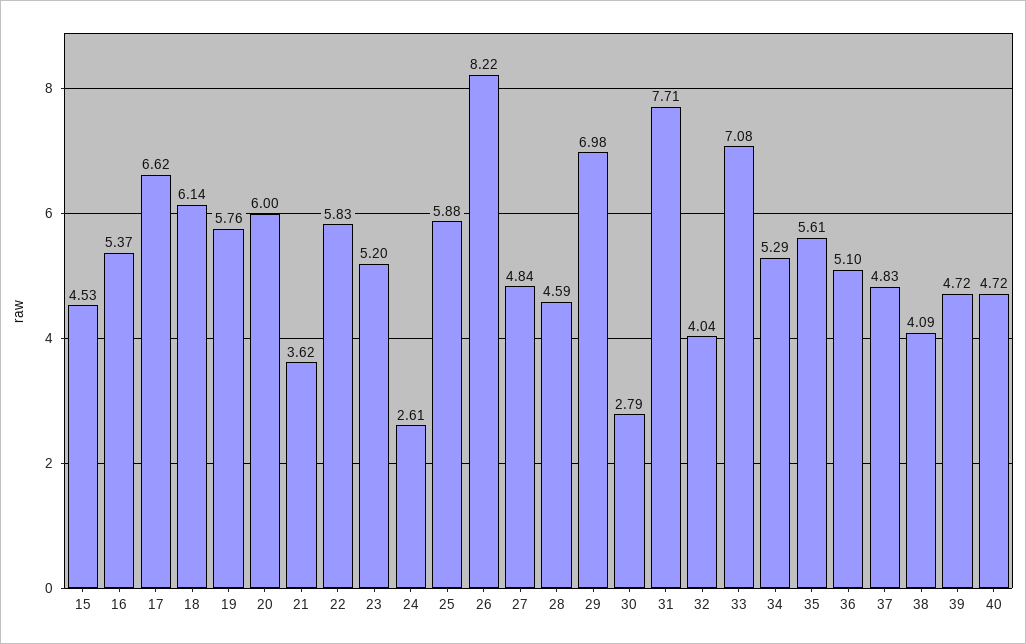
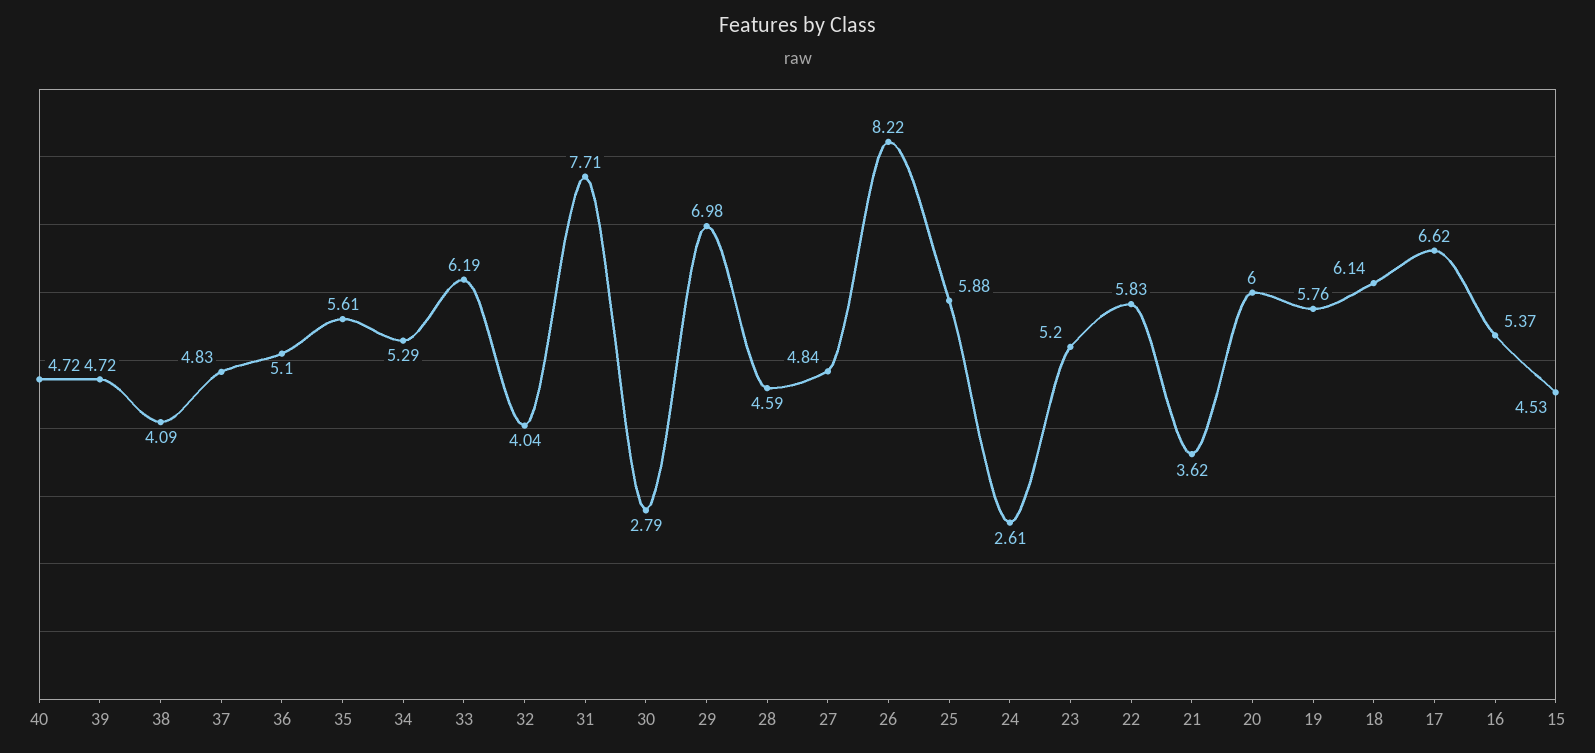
33: 7.08 -> 6.19

